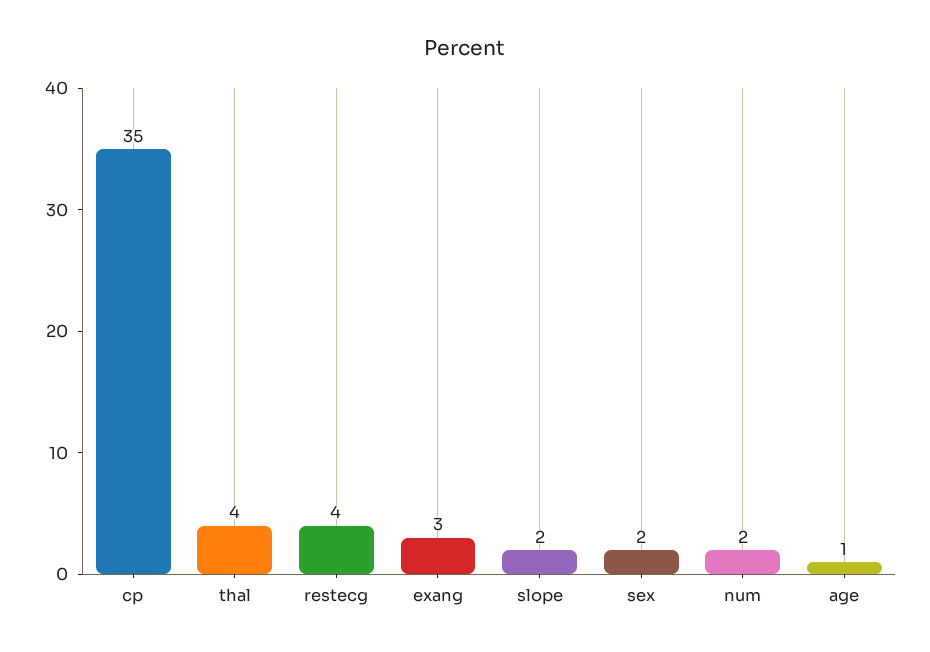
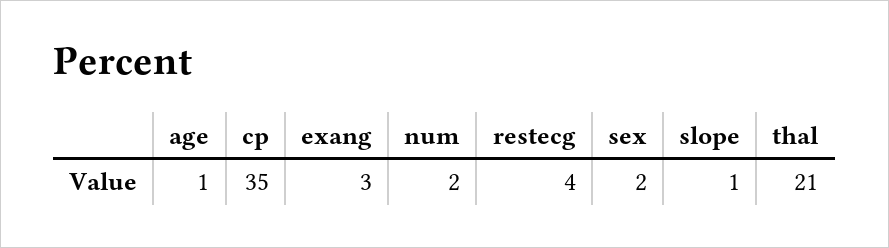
thal: 4 -> 21
slope: 2 -> 1

